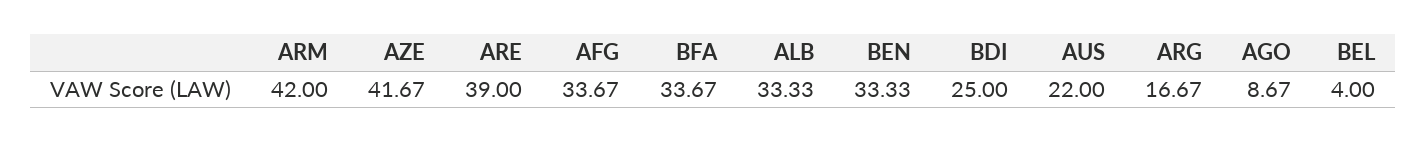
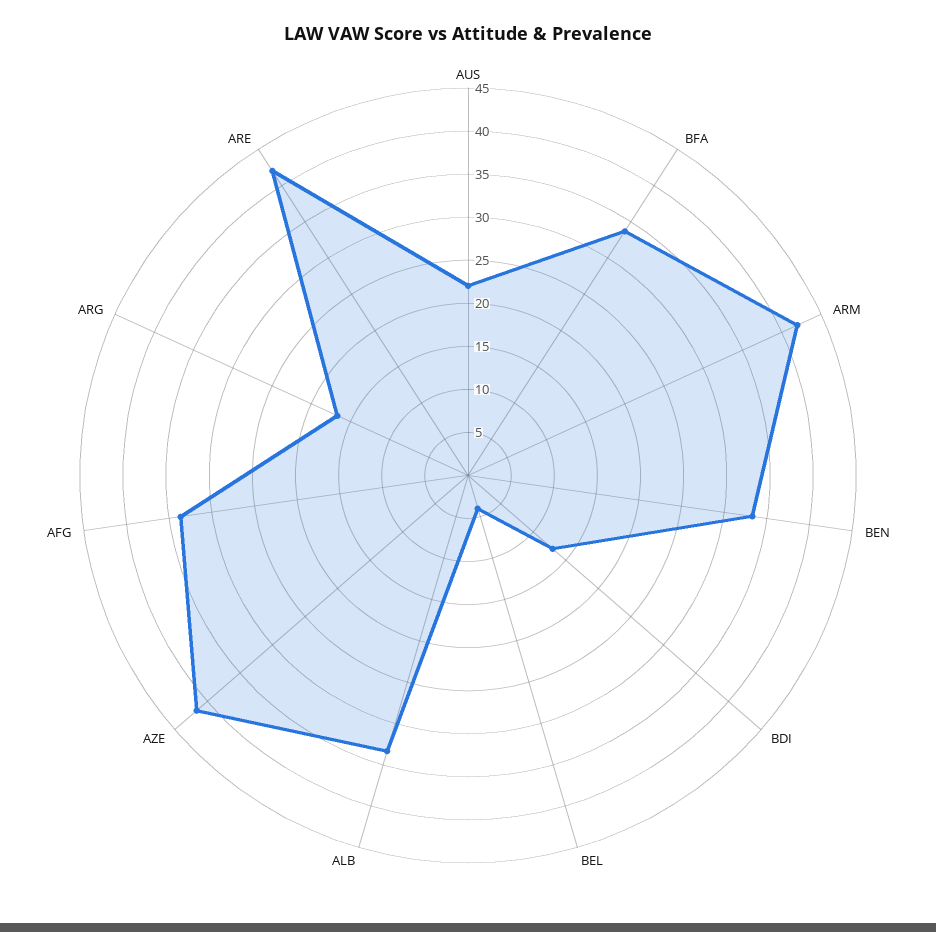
ARE: 39 -> 42
BDI: 25 -> 13
AGO: 8.67 -> none

